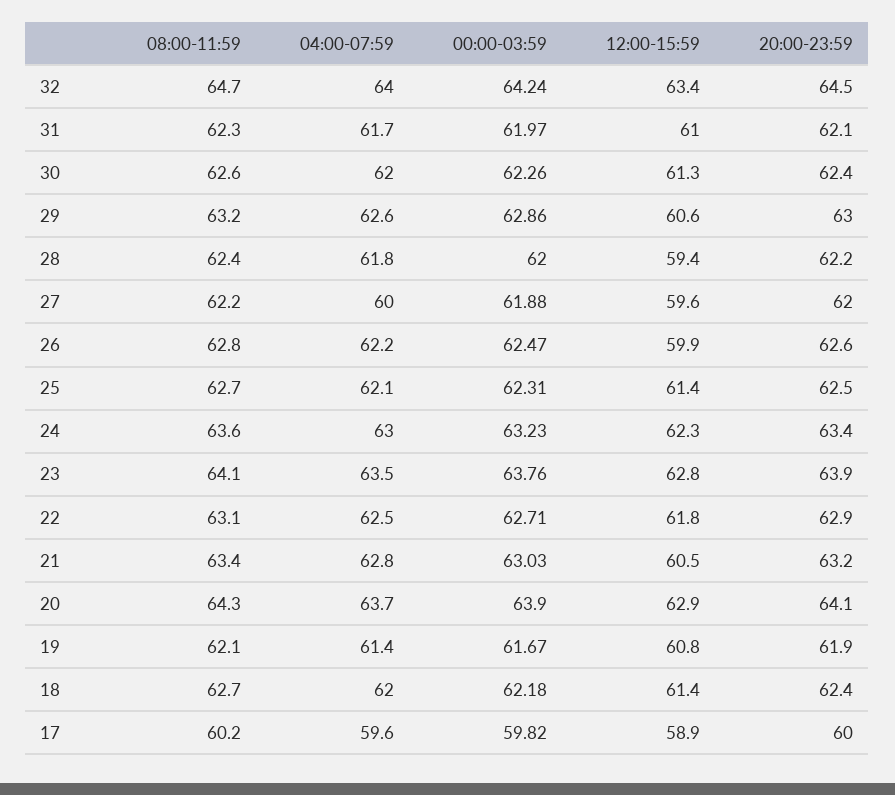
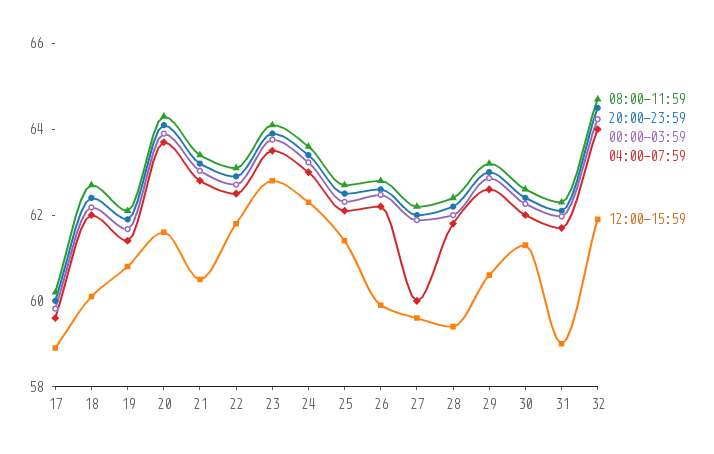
12:00-15:59, 32: 63.4 -> 62
12:00-15:59, 31: 61 -> 59
12:00-15:59, 20: 62.9 -> 61.5
12:00-15:59, 18: 61.4 -> 60

